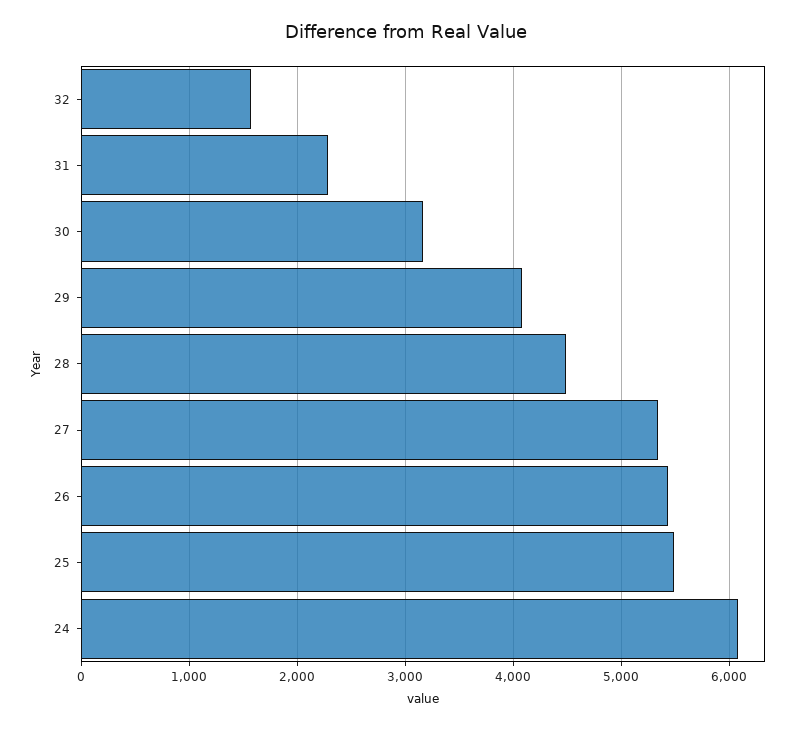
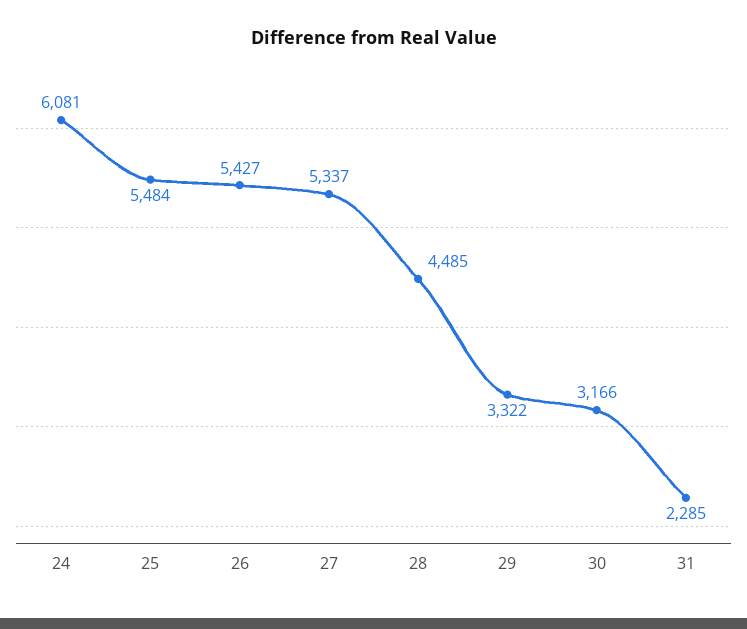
32: 1600 -> none
29: 4100 -> 3322

